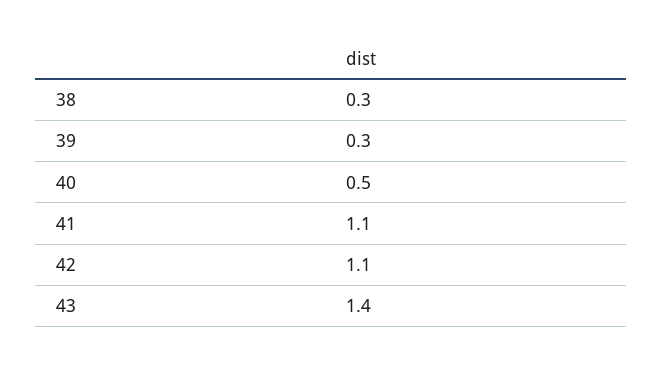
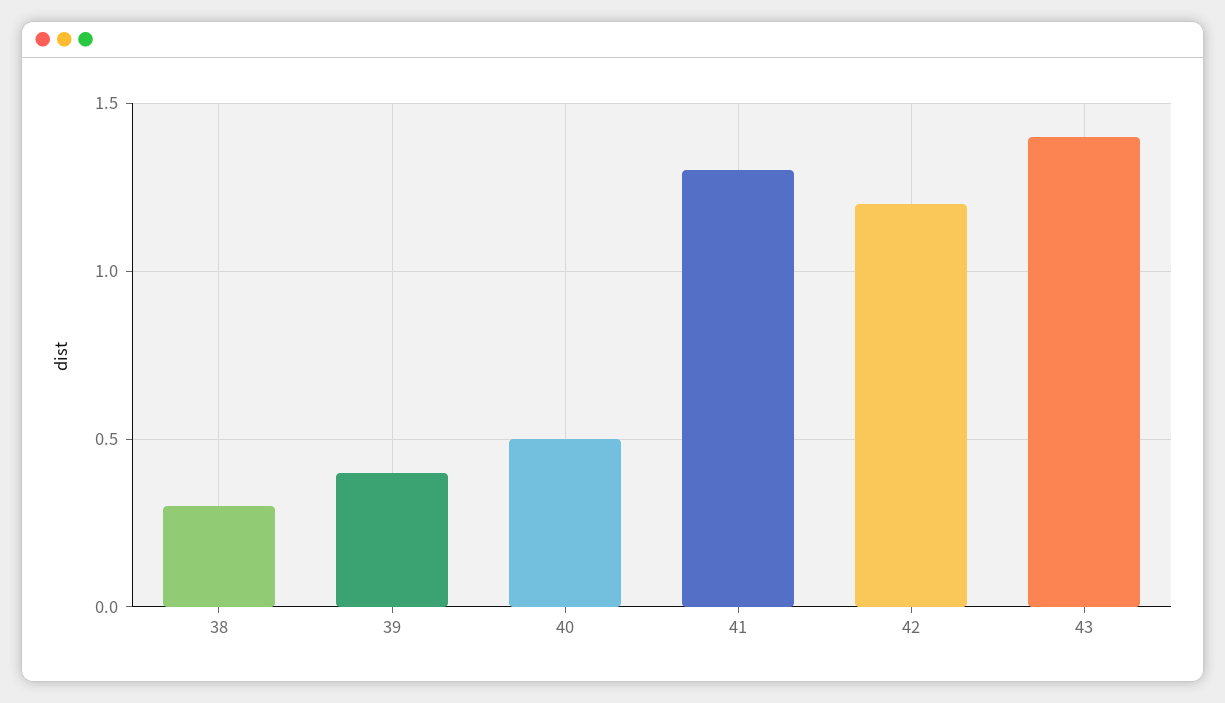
39: 0.3 -> 0.4
41: 1.1 -> 1.3
42: 1.1 -> 1.2

